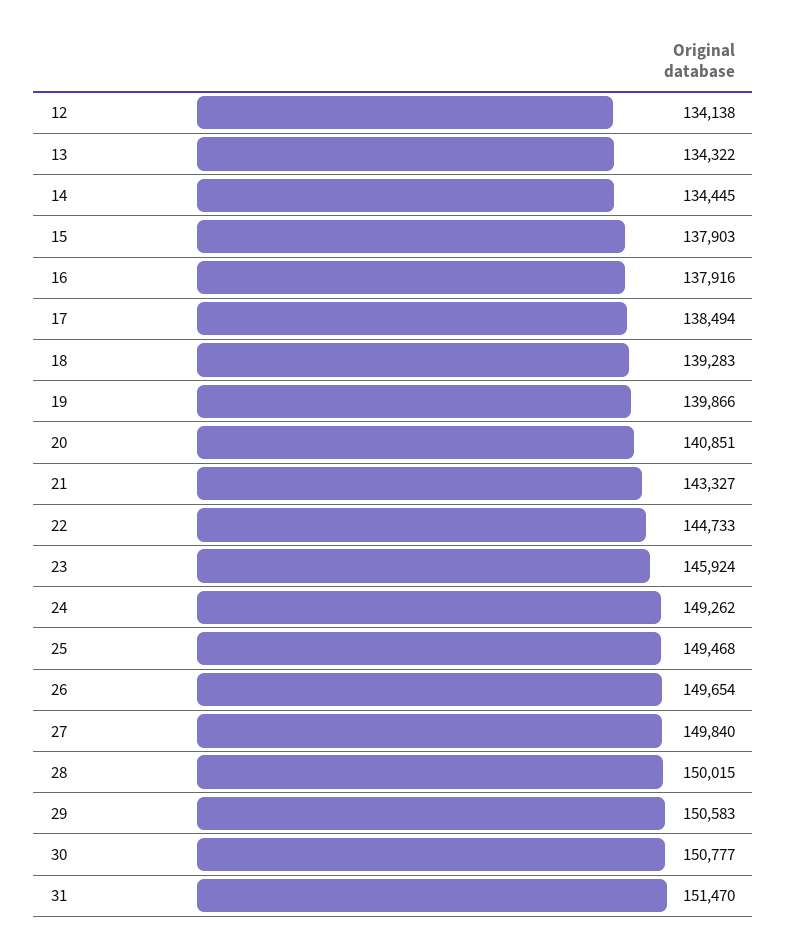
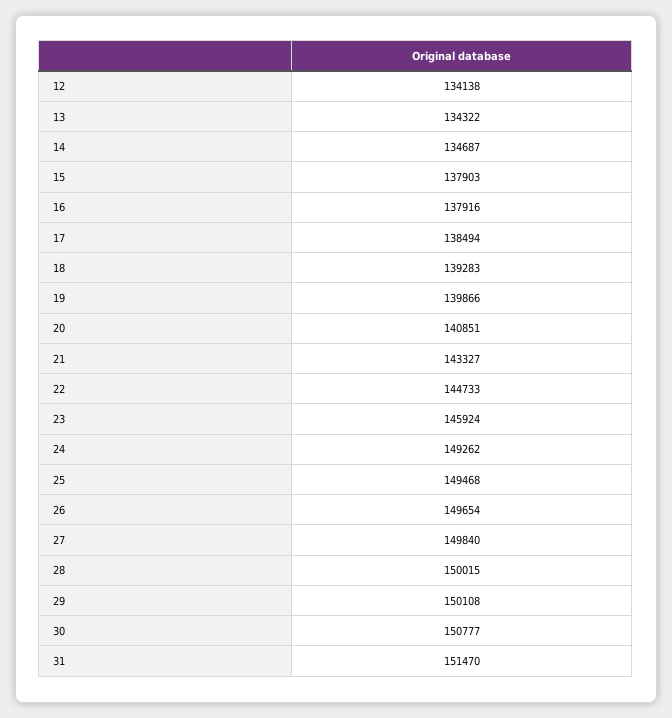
14: 134445 -> 134687
29: 150583 -> 150108

